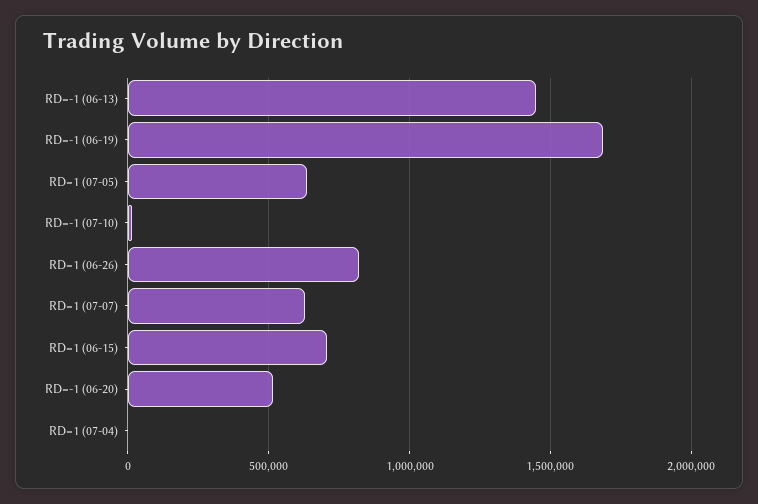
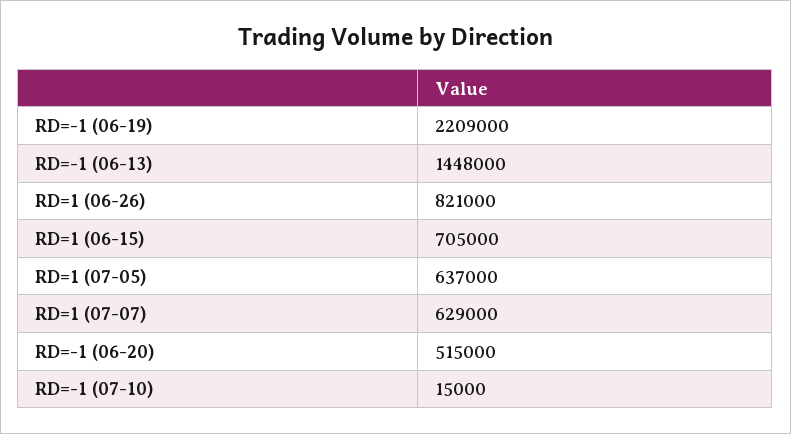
RD=-1 (06-19): 1700000 -> 2209000
RD=1 (07-04): 0 -> none

